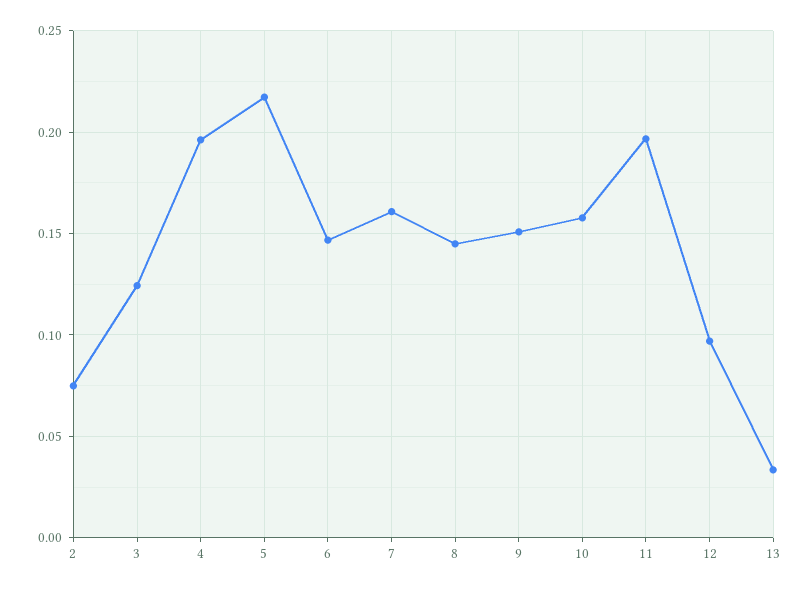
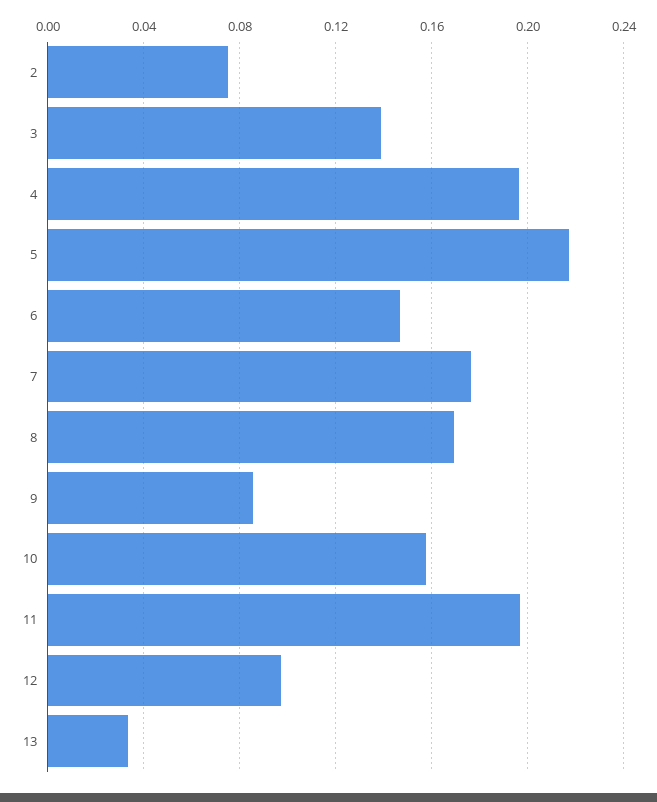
3: 0.125 -> 0.14
7: 0.16 -> 0.175
8: 0.145 -> 0.17
9: 0.15 -> 0.085

